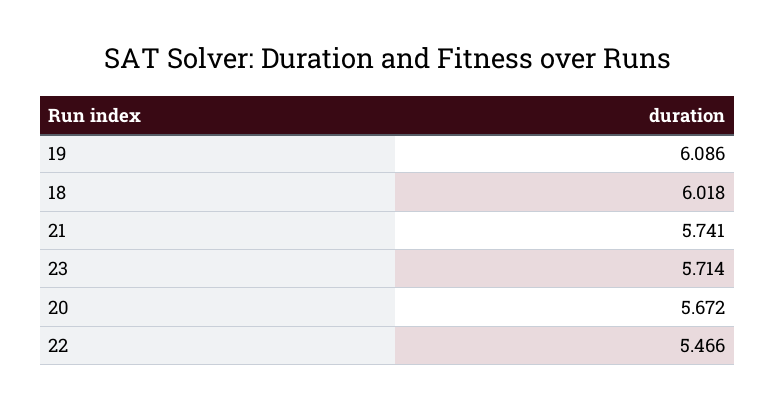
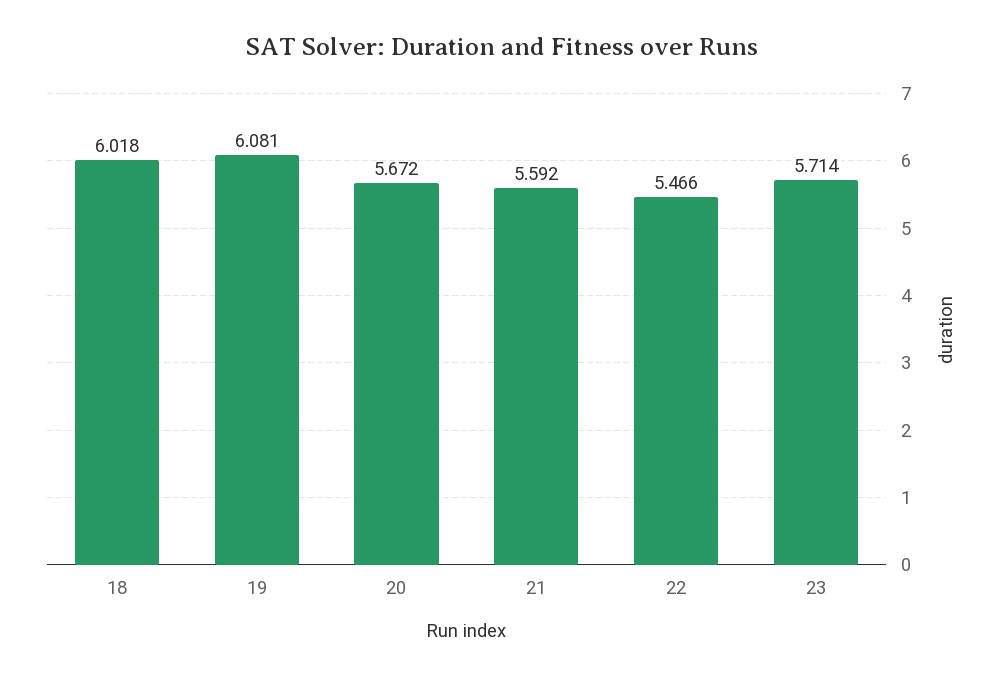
19: 6.086 -> 6.081
21: 5.741 -> 5.592

